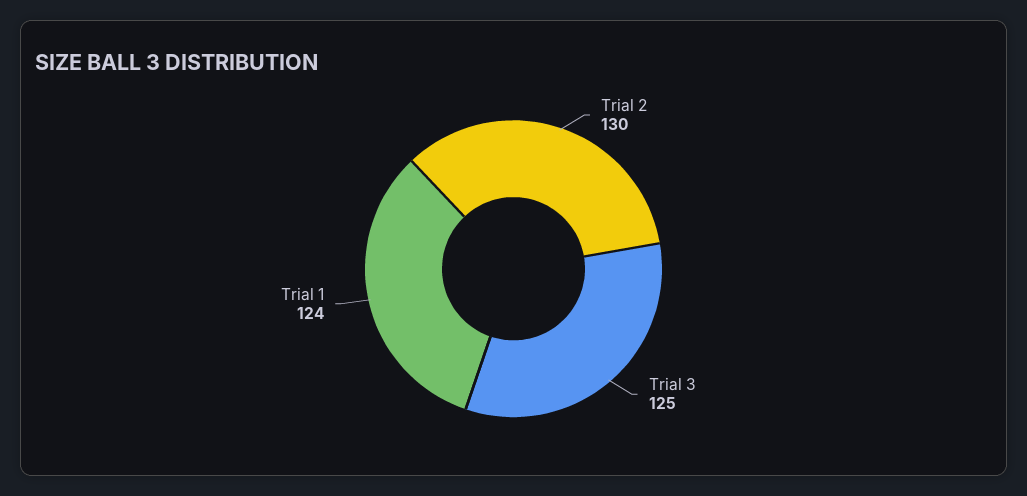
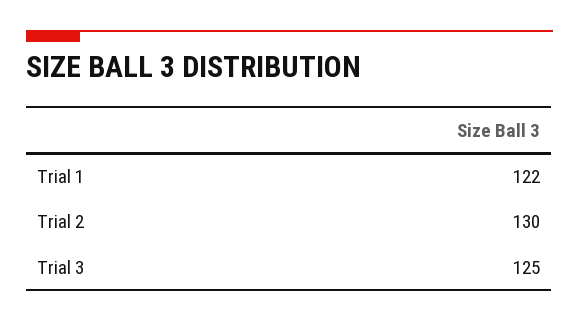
Trial 1: 124 -> 122

